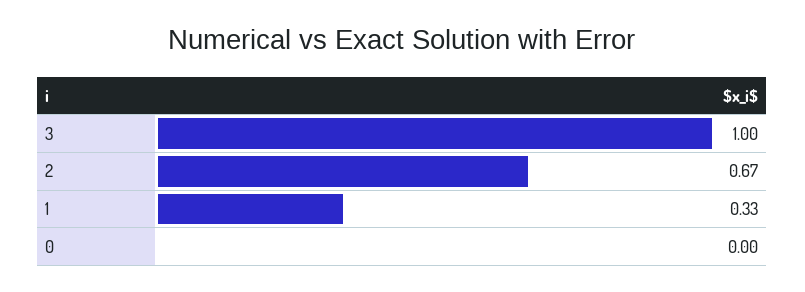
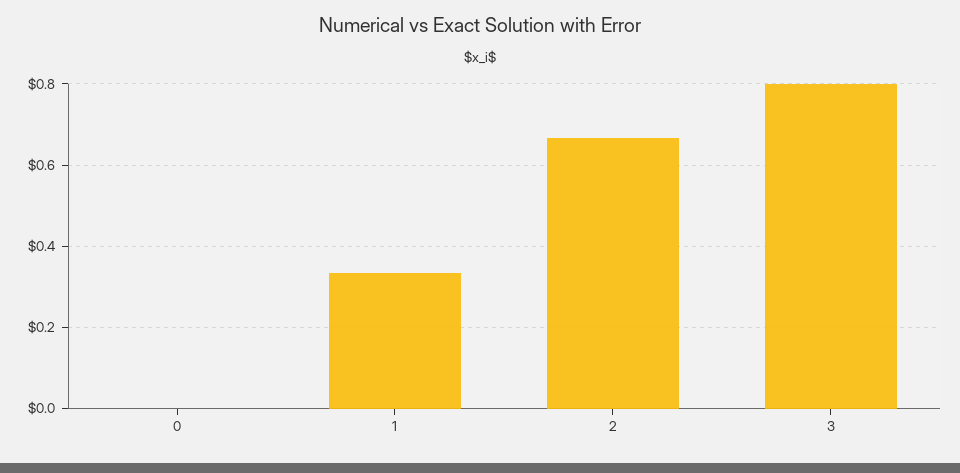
3: 1 -> 0.8

